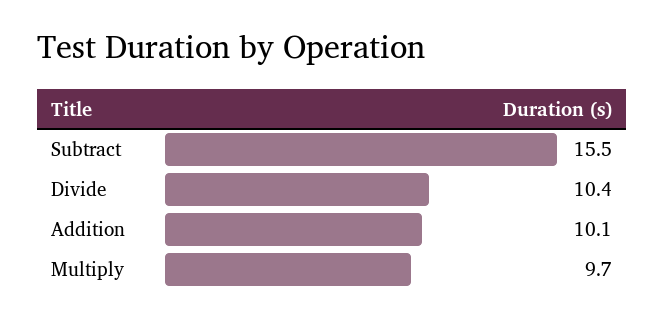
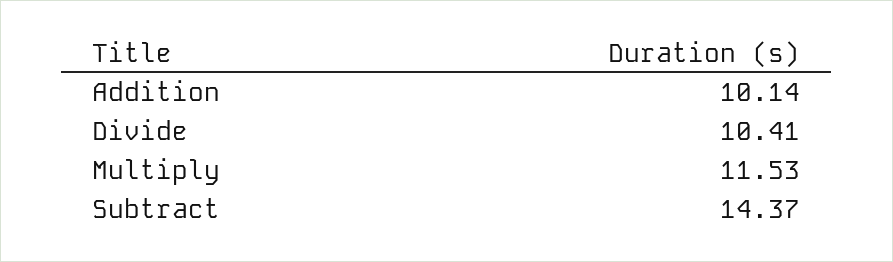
Subtract: 15.5 -> 14.37
Multiply: 9.7 -> 11.53

